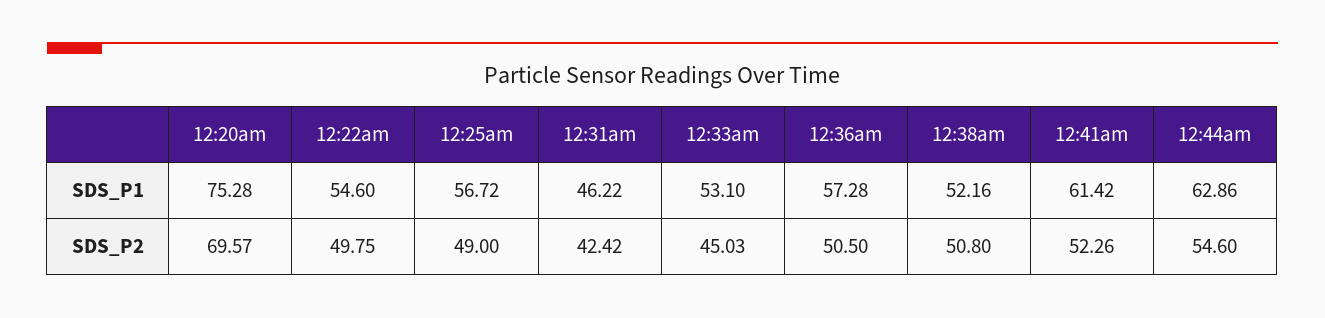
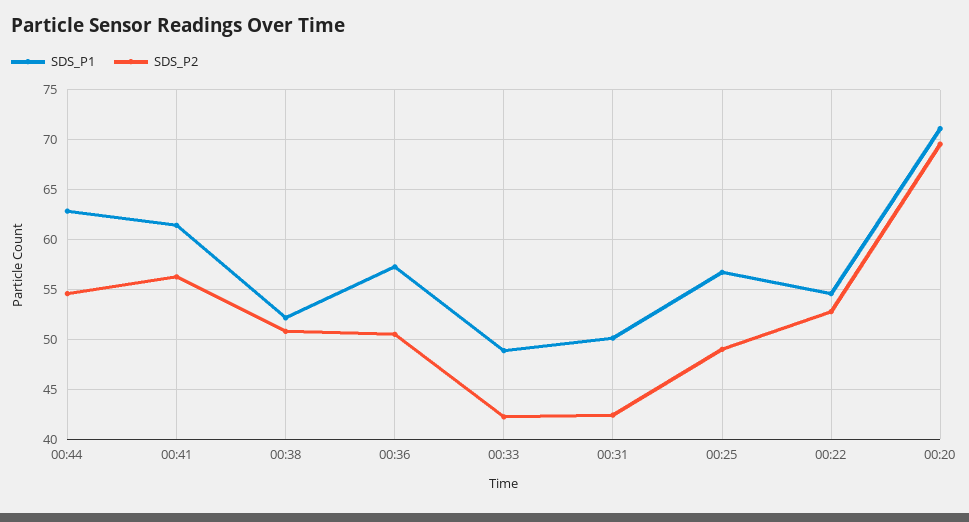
SDS_P1, 12:20am: 75.28 -> 71
SDS_P1, 12:31am: 46.22 -> 50
SDS_P1, 12:33am: 53.1 -> 49
SDS_P2, 12:22am: 49.75 -> 53
SDS_P2, 12:33am: 45.03 -> 42
SDS_P2, 12:41am: 52.26 -> 56

